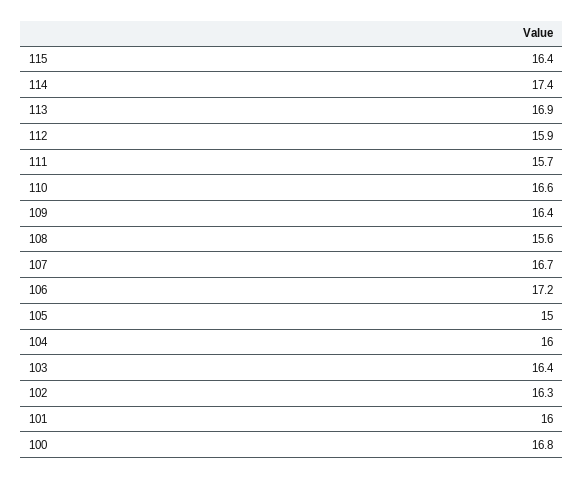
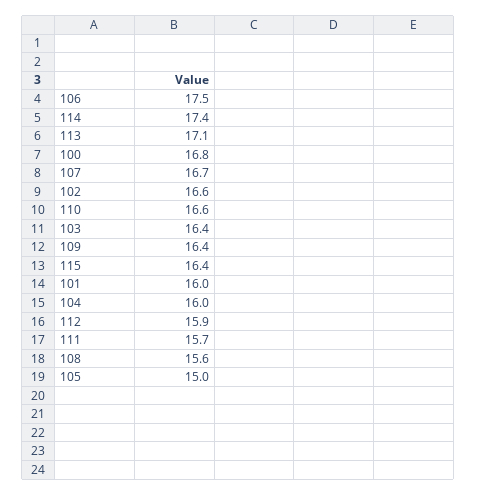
113: 16.9 -> 17.1
106: 17.2 -> 17.5
102: 16.3 -> 16.6

